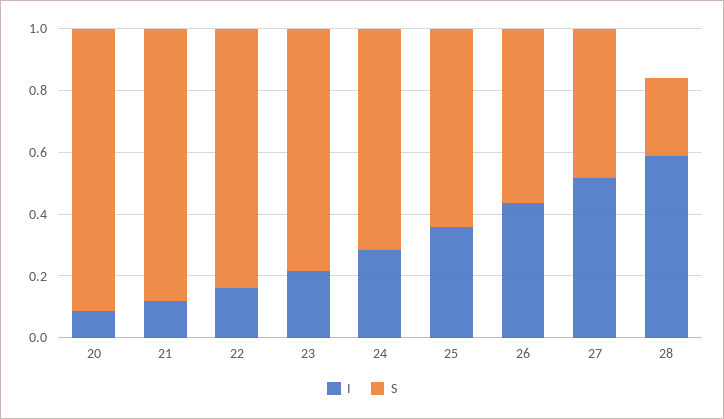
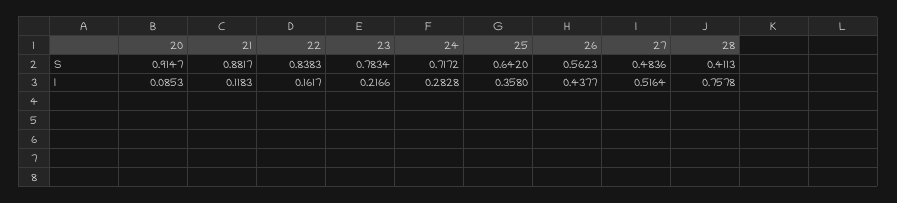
I, 28: 0.6 -> 0.7578
S, 28: 0.25 -> 0.4113

